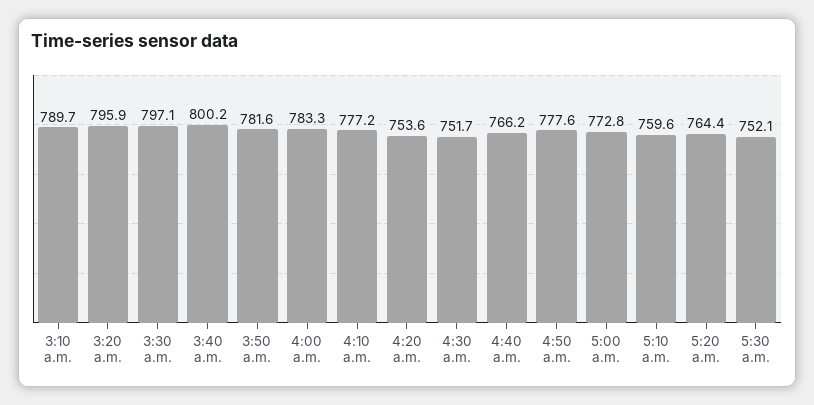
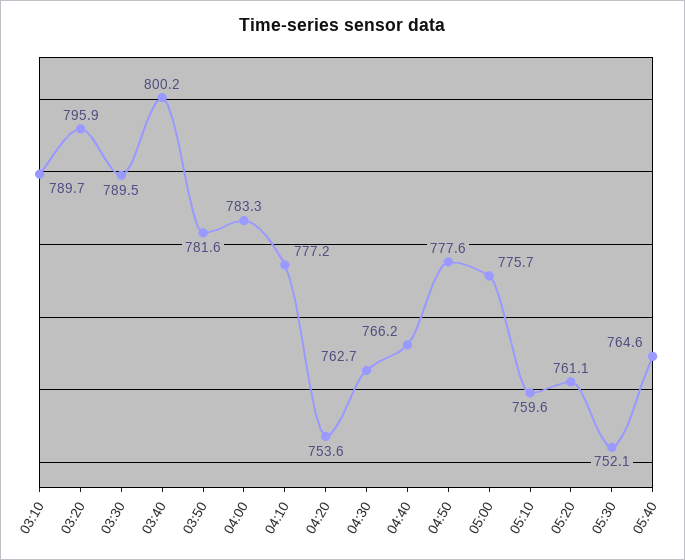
3:30 a.m.: 797.1 -> 789.5
4:30 a.m.: 751.7 -> 762.7
5:00 a.m.: 772.8 -> 775.7
5:20 a.m.: 764.4 -> 761.1
05:40: none -> 764.6

